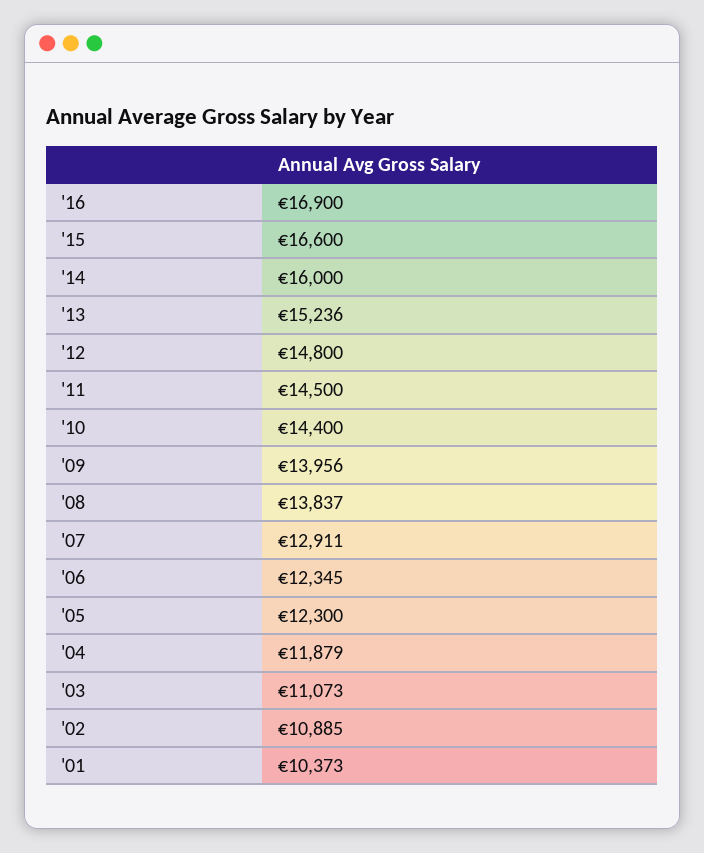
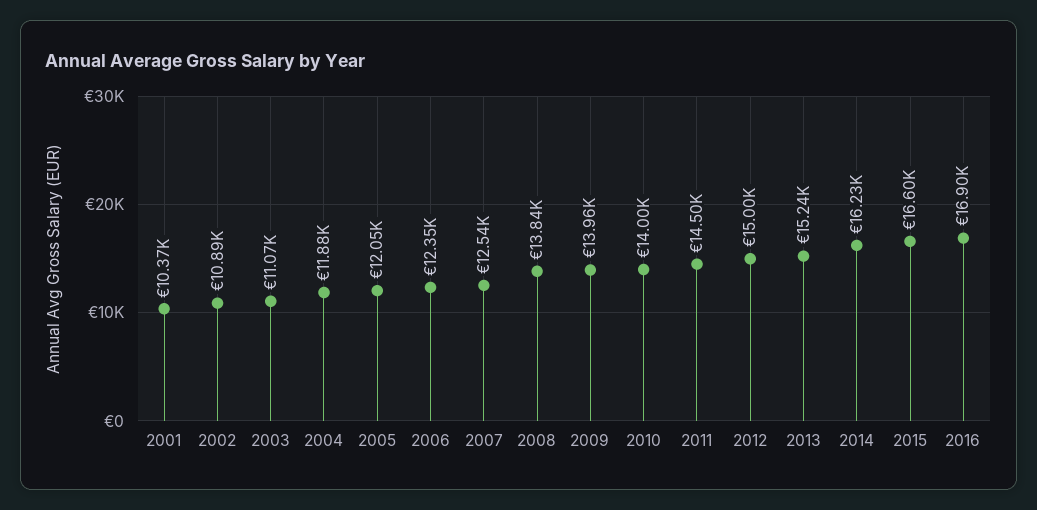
'14: 16000 -> 16230
'12: 14800 -> 15000
'10: 14400 -> 14000
'07: 12911 -> 12540
'05: 12300 -> 12050

